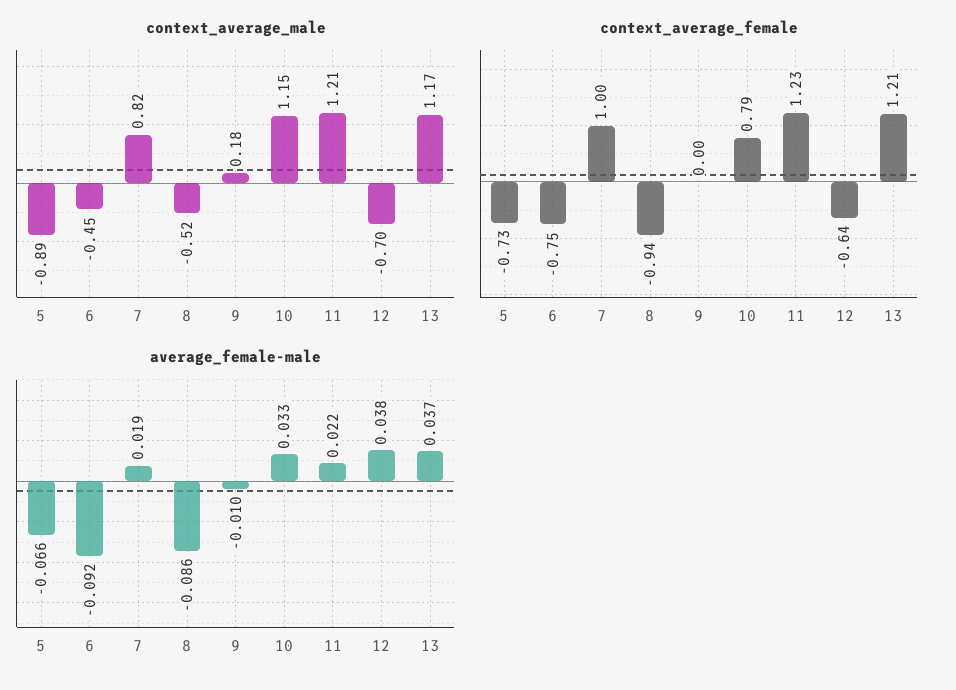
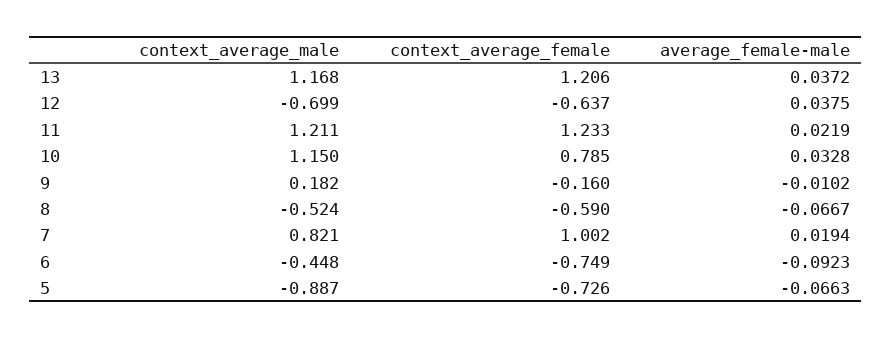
context_average_female, 8: -0.94 -> -0.59
context_average_female, 9: 0 -> -0.16
average_female-male, 8: -0.086 -> -0.0667

